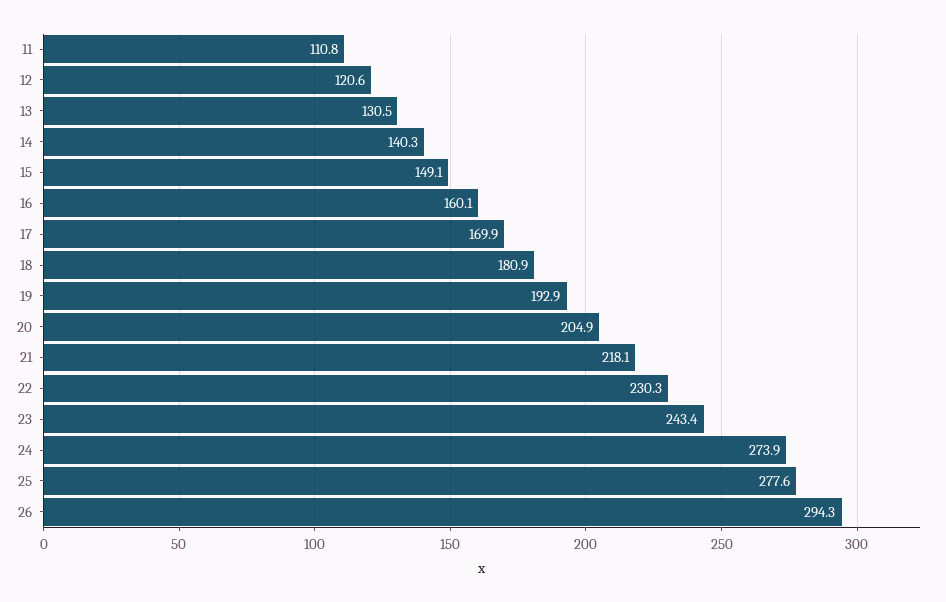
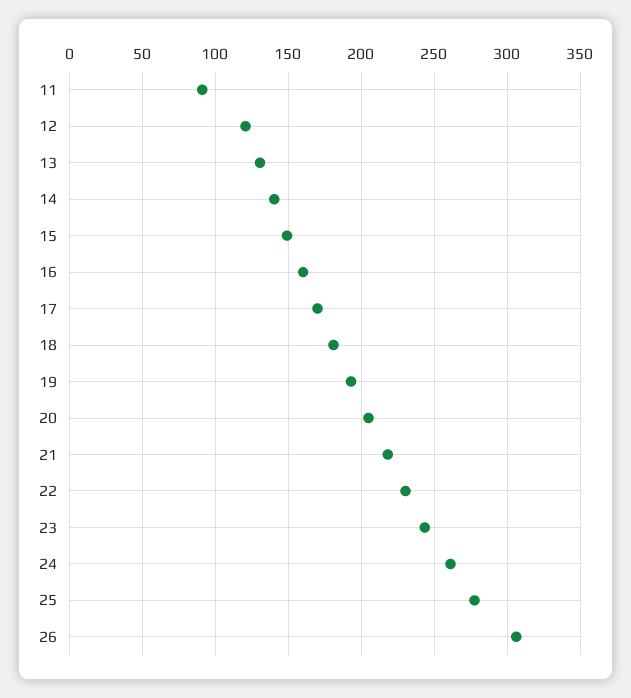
11: 110.8 -> 90
24: 273.9 -> 260
26: 294.3 -> 305

